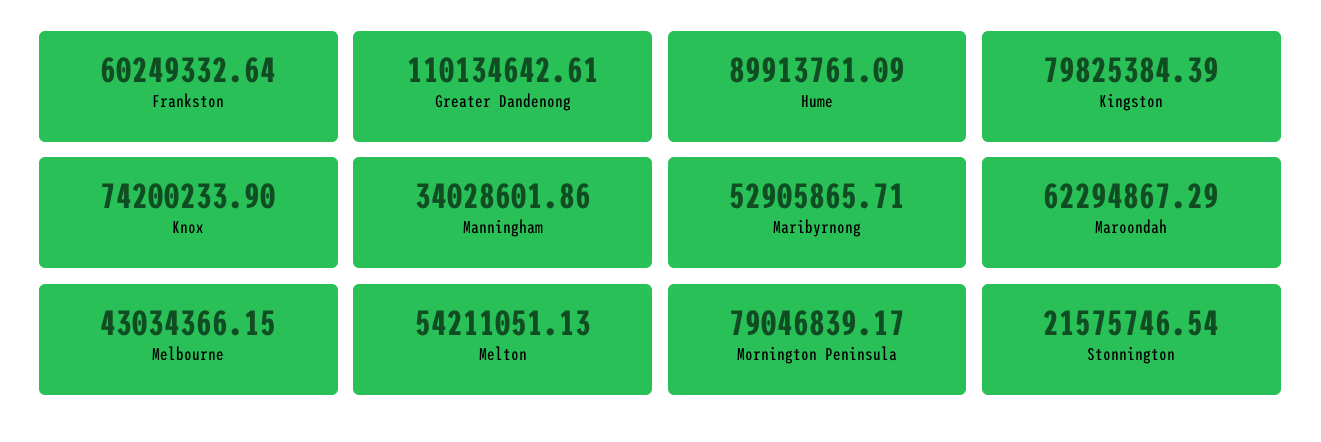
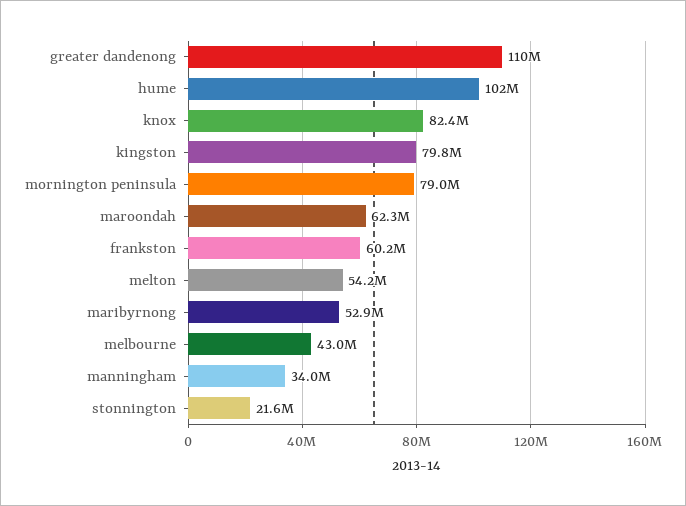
Hume: 89913761.09 -> 102000000
Knox: 74200233.9 -> 82400000

